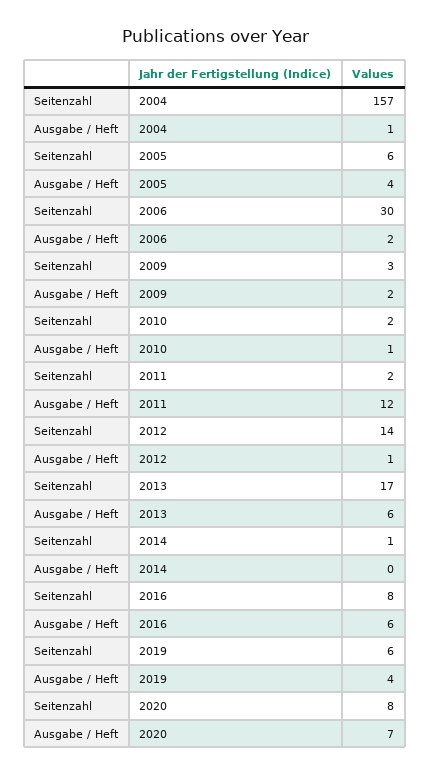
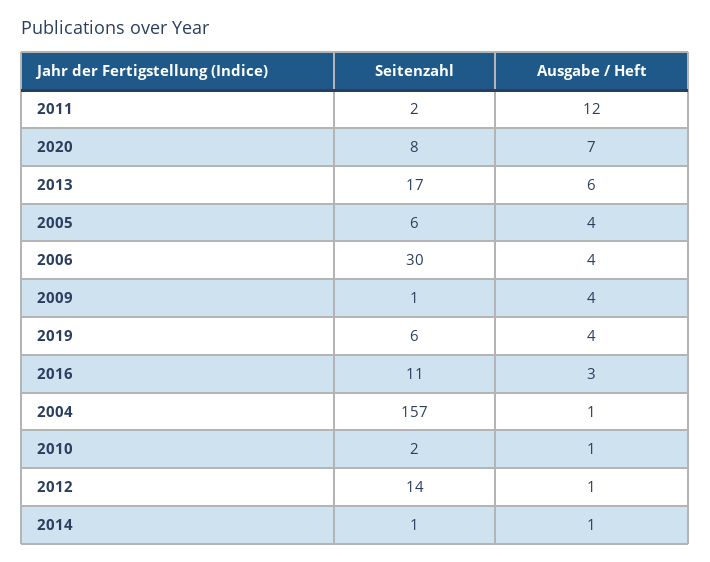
Ausgabe / Heft, 2006: 2 -> 4
Seitenzahl, 2009: 3 -> 1
Ausgabe / Heft, 2009: 2 -> 4
Ausgabe / Heft, 2014: 0 -> 1
Seitenzahl, 2016: 8 -> 11
Ausgabe / Heft, 2016: 6 -> 3

